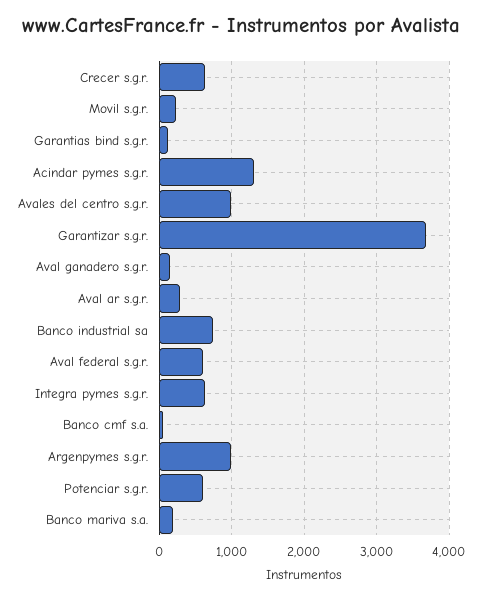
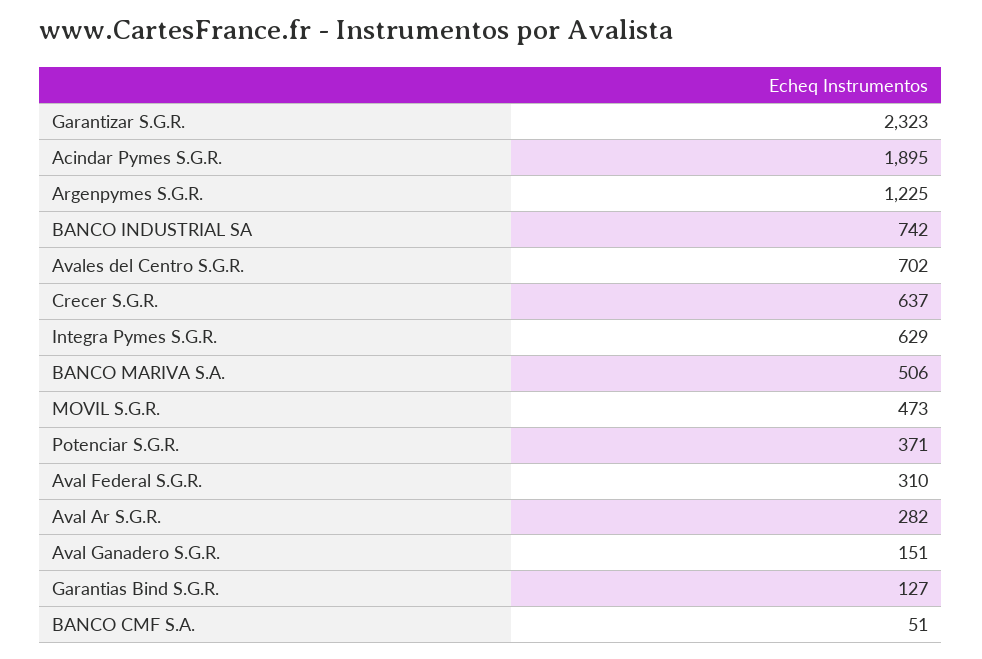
Movil s.g.r.: 200 -> 473
Acindar pymes s.g.r.: 1300 -> 1895
Avales del centro s.g.r.: 1000 -> 702
Garantizar s.g.r.: 3700 -> 2323
Aval federal s.g.r.: 600 -> 310
Argenpymes s.g.r.: 1000 -> 1225
Potenciar s.g.r.: 600 -> 371
Banco mariva s.a.: 200 -> 506

